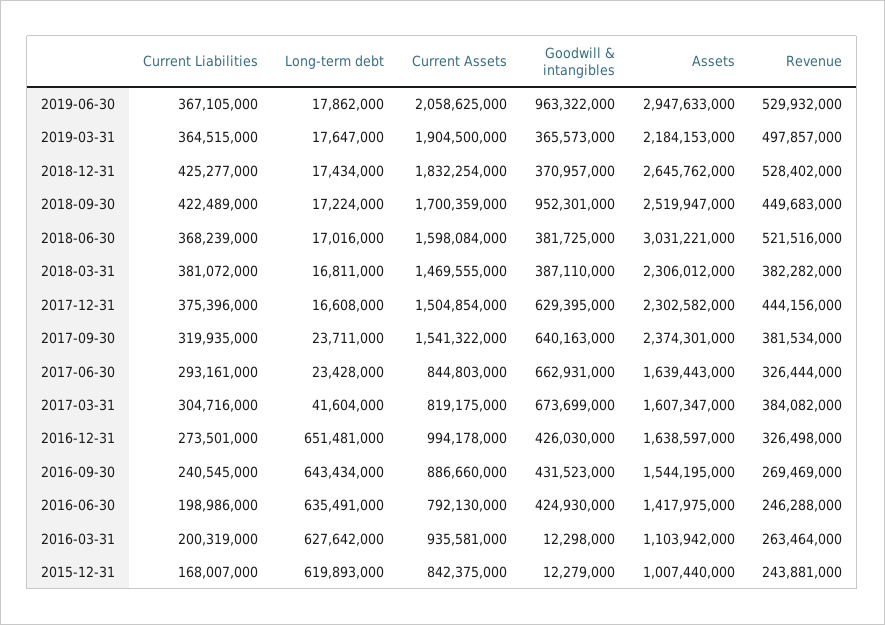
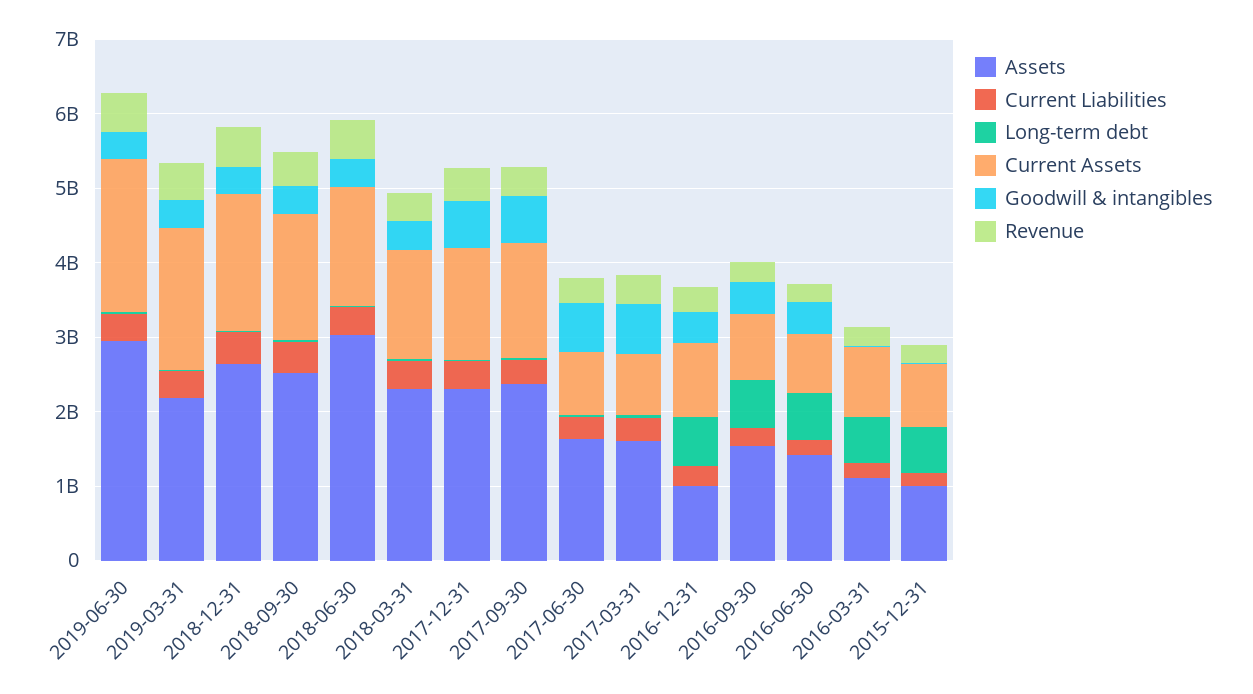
Goodwill & intangibles, 2019-06-30: 963322000 -> 400000000
Goodwill & intangibles, 2018-09-30: 952301000 -> 400000000
Assets, 2016-12-31: 1638597000 -> 1000000000

